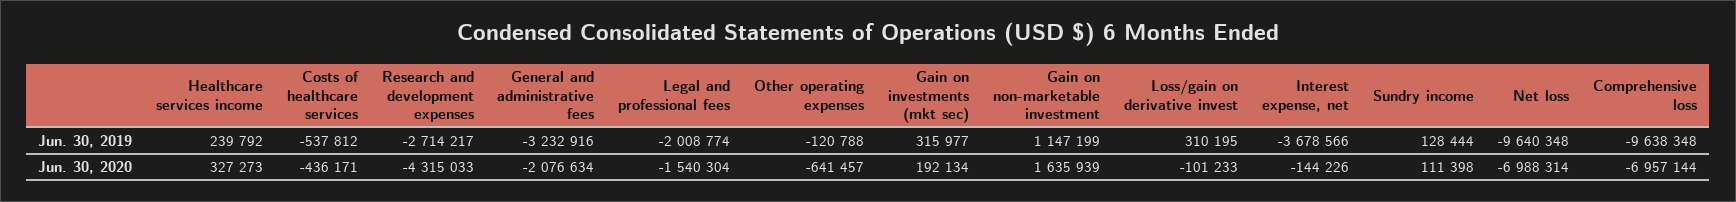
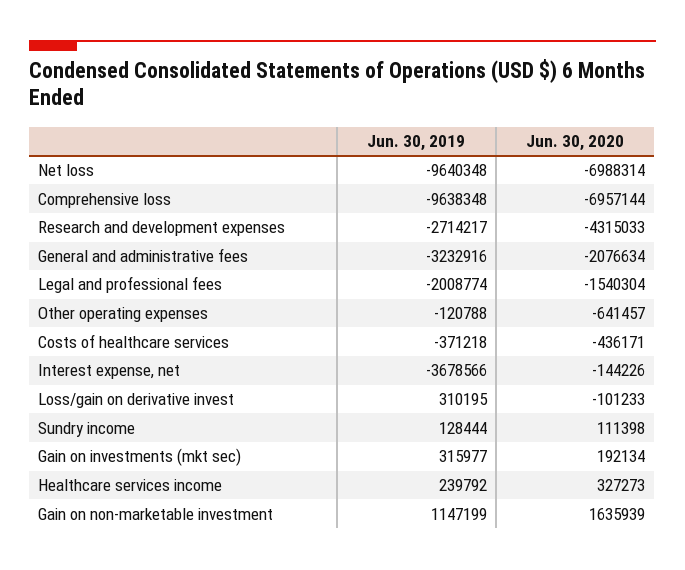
Costs of healthcare services, Jun. 30, 2019: -537812 -> -371218

